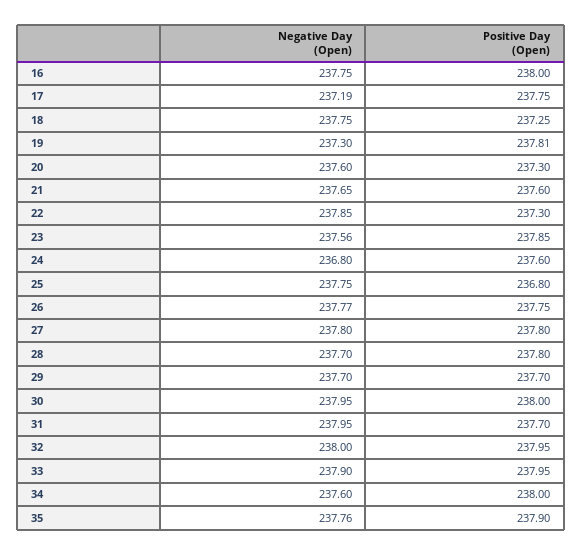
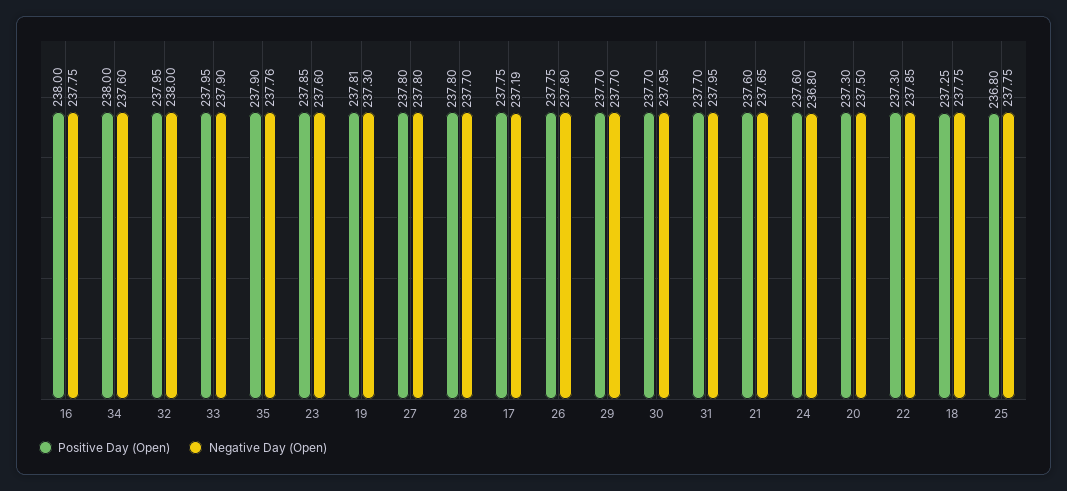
Negative Day (Open), 20: 237.6 -> 237.5
Negative Day (Open), 23: 237.56 -> 237.6
Negative Day (Open), 26: 237.77 -> 237.8
Positive Day (Open), 30: 238 -> 237.7

